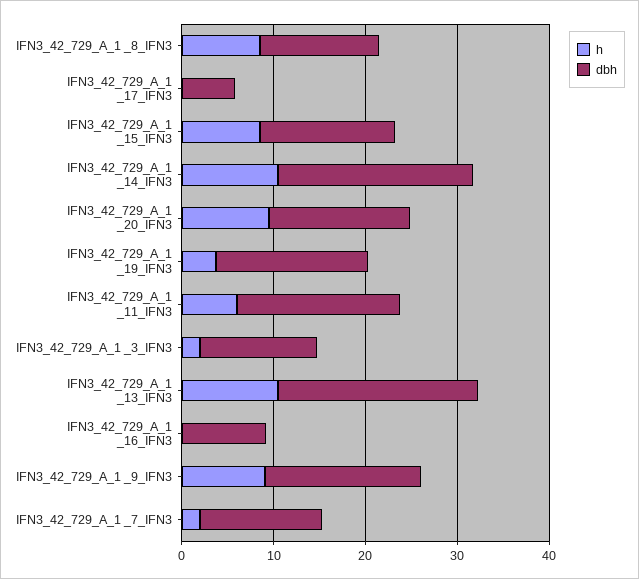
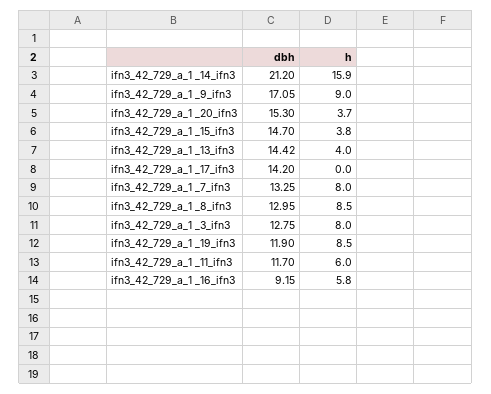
dbh, IFN3_42_729_A_1 _17_IFN3: 6 -> 14.2
h, IFN3_42_729_A_1 _15_IFN3: 8 -> 3.8
h, IFN3_42_729_A_1 _14_IFN3: 10 -> 15.9
h, IFN3_42_729_A_1 _20_IFN3: 10 -> 3.7
h, IFN3_42_729_A_1 _19_IFN3: 4 -> 8.5
dbh, IFN3_42_729_A_1 _19_IFN3: 16 -> 11.9
dbh, IFN3_42_729_A_1 _11_IFN3: 18 -> 11.7
h, IFN3_42_729_A_1 _3_IFN3: 2 -> 8
h, IFN3_42_729_A_1 _13_IFN3: 10 -> 4
dbh, IFN3_42_729_A_1 _13_IFN3: 22 -> 14.42
h, IFN3_42_729_A_1 _16_IFN3: 0 -> 5.8
h, IFN3_42_729_A_1 _7_IFN3: 2 -> 8

